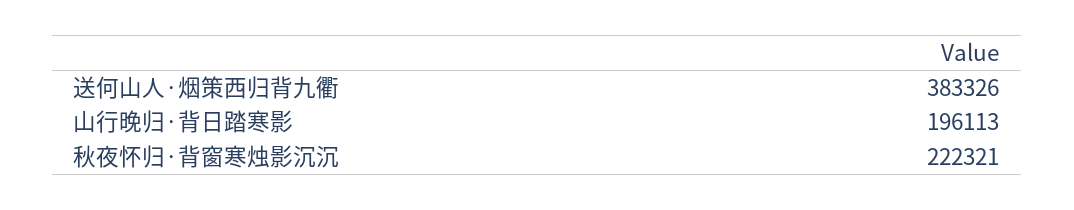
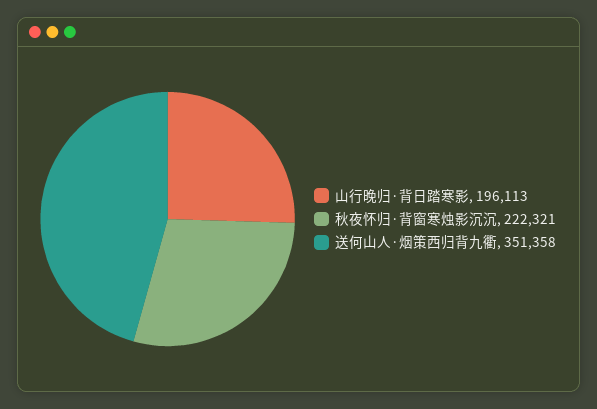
送何山人·烟策西归背九衢: 383326 -> 351358

